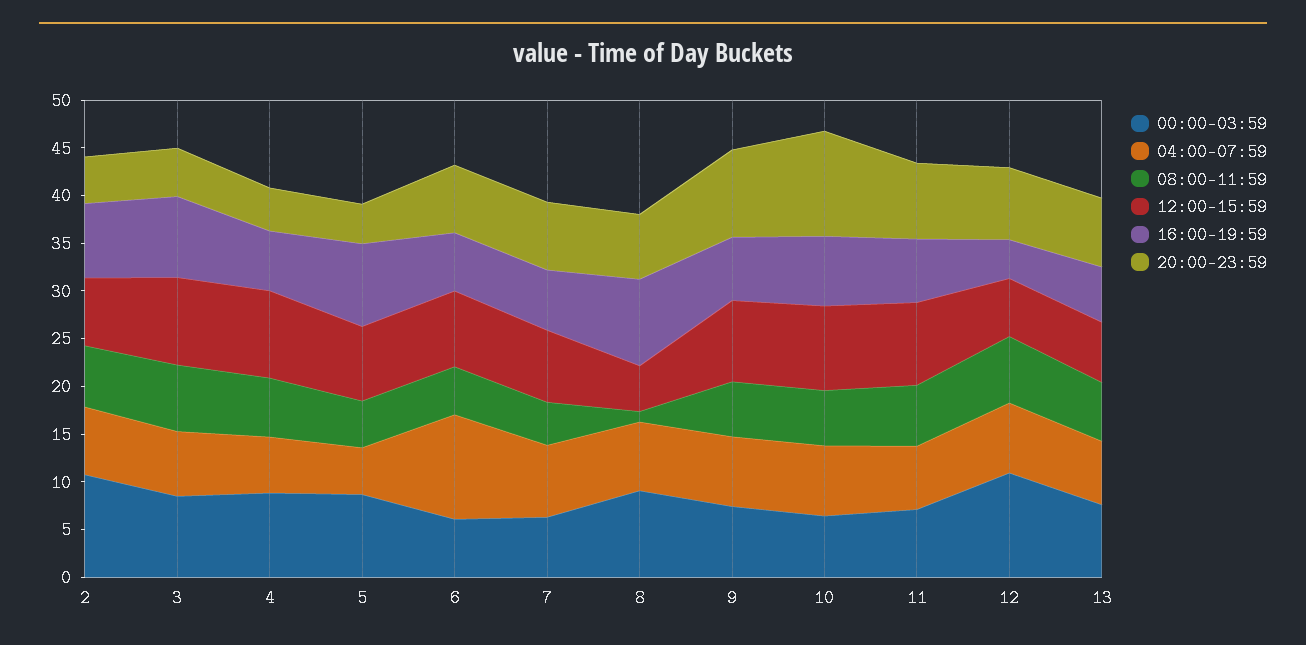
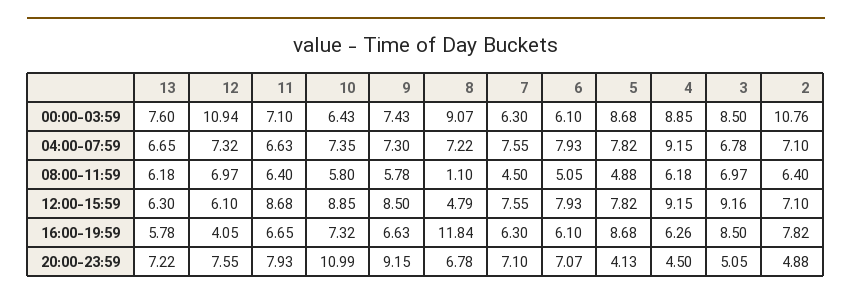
04:00-07:59, 4: 6 -> 9.15
04:00-07:59, 5: 5 -> 7.82
04:00-07:59, 6: 11 -> 7.93
16:00-19:59, 8: 9 -> 11.84

